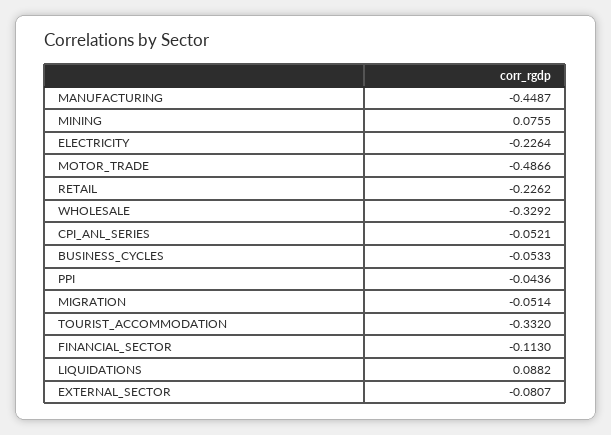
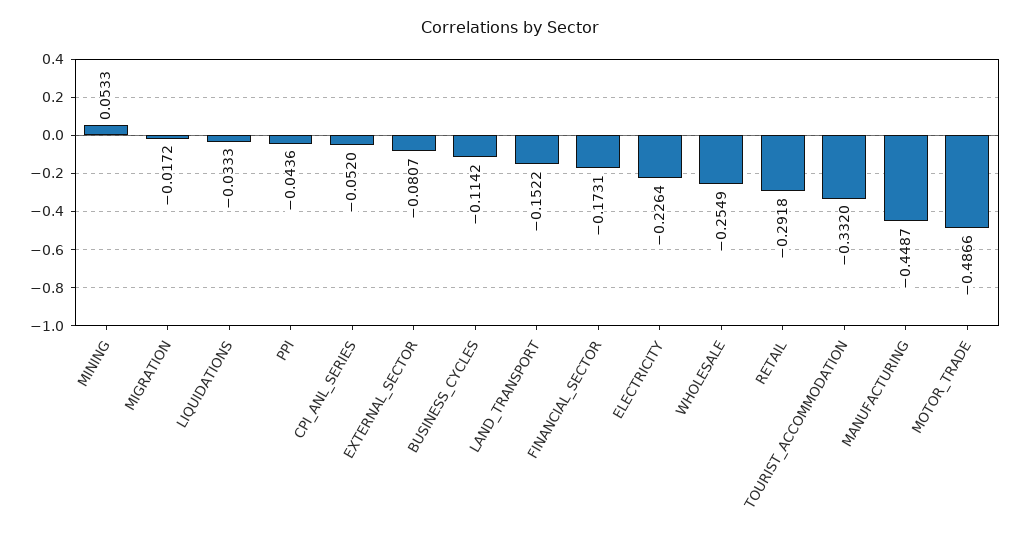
MINING: 0.0755 -> 0.0533
RETAIL: -0.2262 -> -0.2918
WHOLESALE: -0.3292 -> -0.2549
CPI_ANL_SERIES: -0.0521 -> -0.052
BUSINESS_CYCLES: -0.0533 -> -0.1142
MIGRATION: -0.0514 -> -0.0172
FINANCIAL_SECTOR: -0.113 -> -0.1731
LIQUIDATIONS: 0.0882 -> -0.0333
LAND_TRANSPORT: none -> -0.1522

